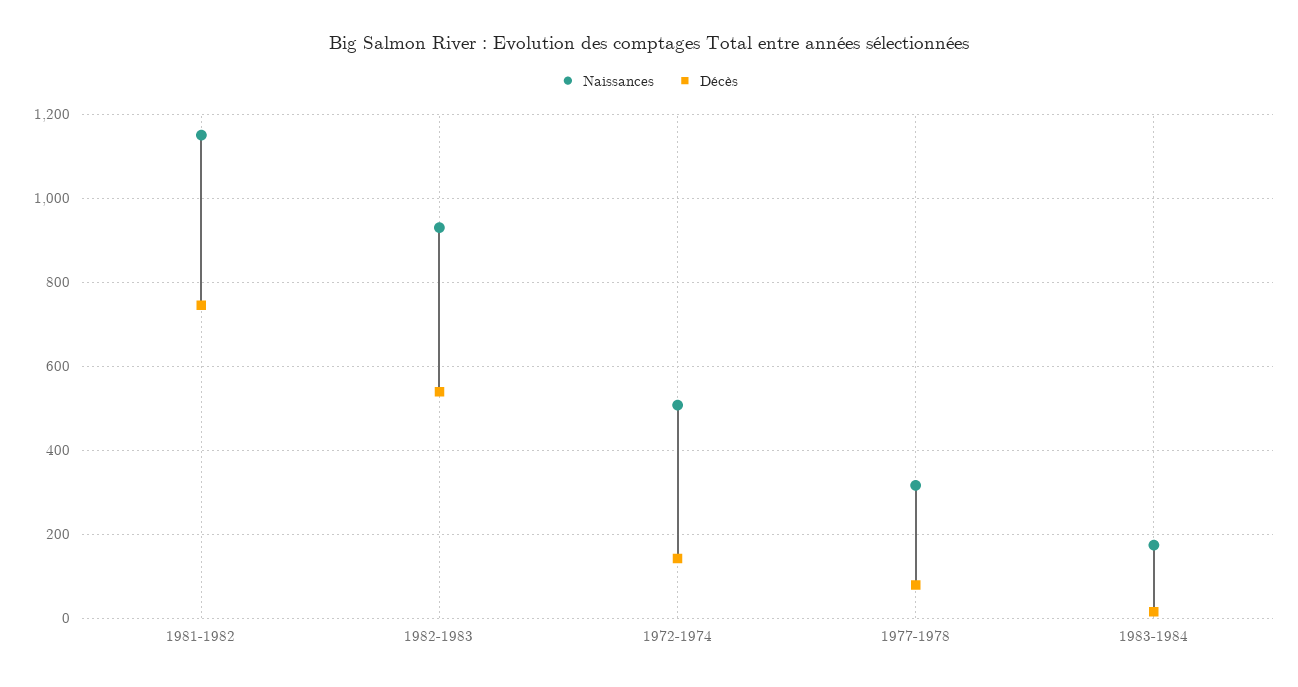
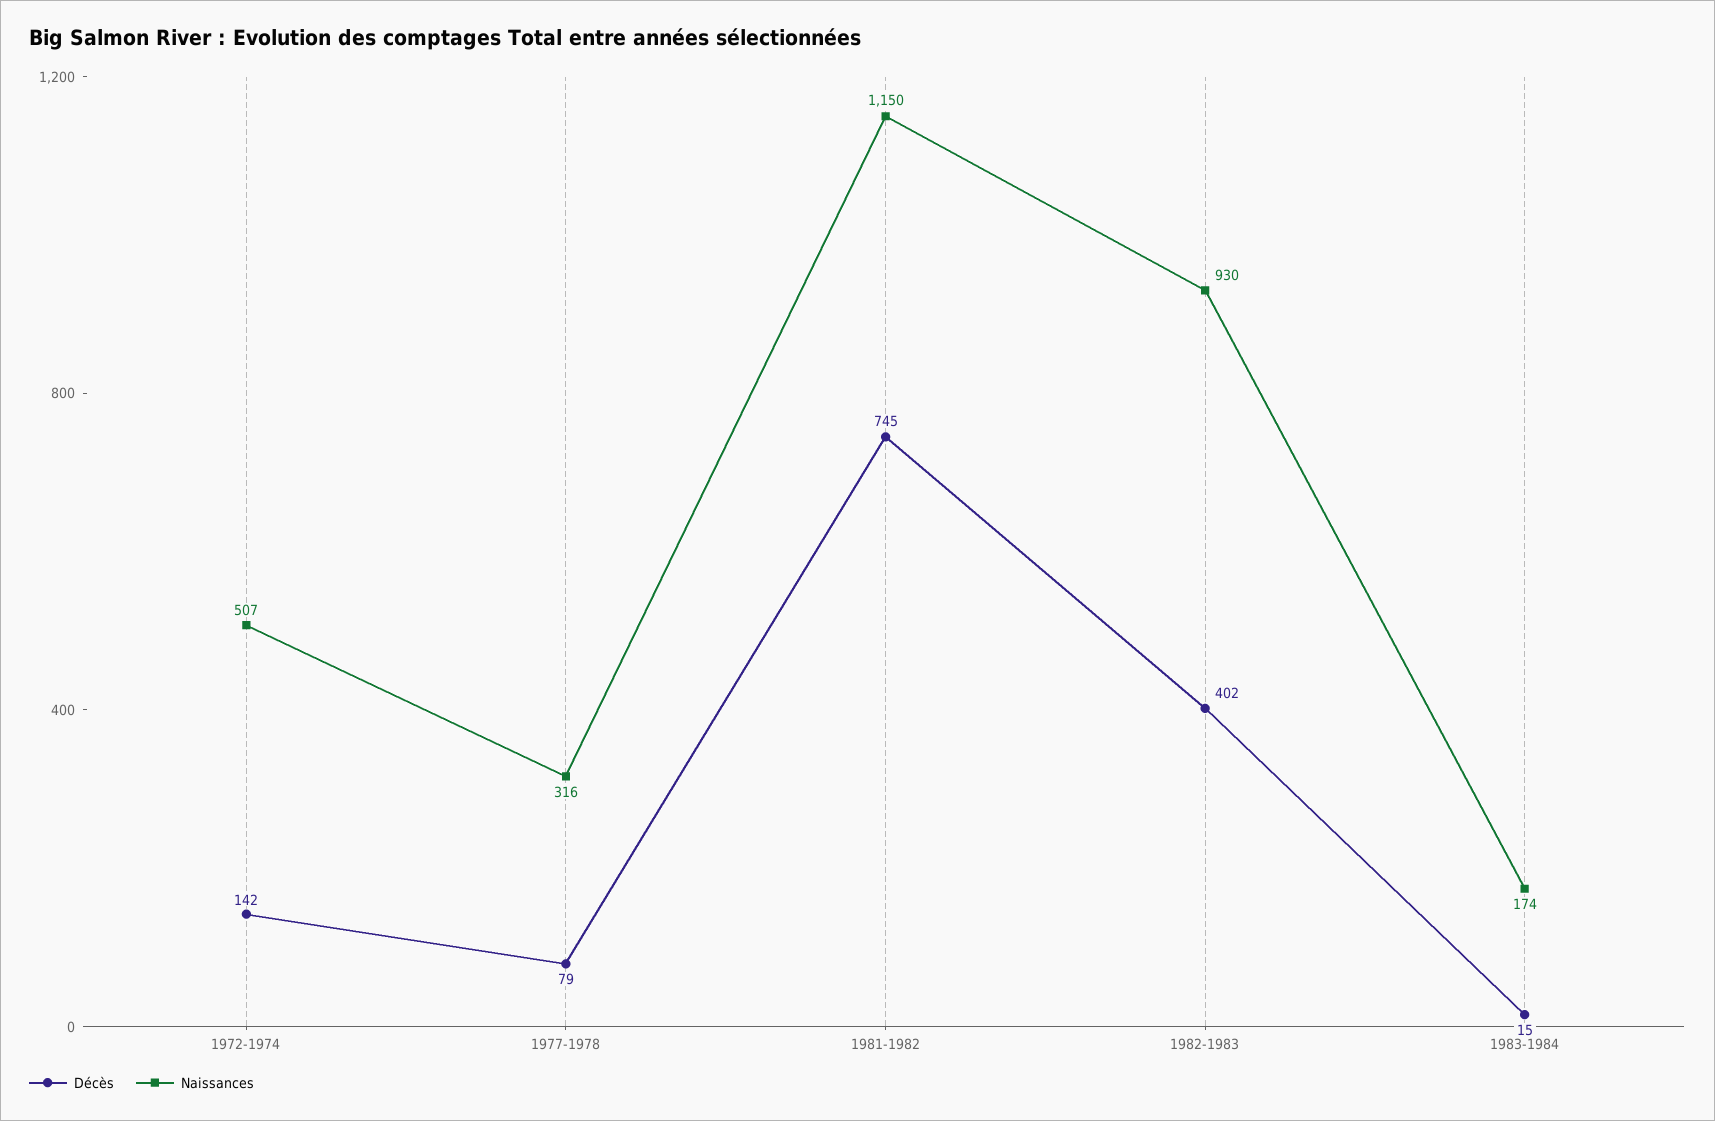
Décès, 1982-1983: 540 -> 402

